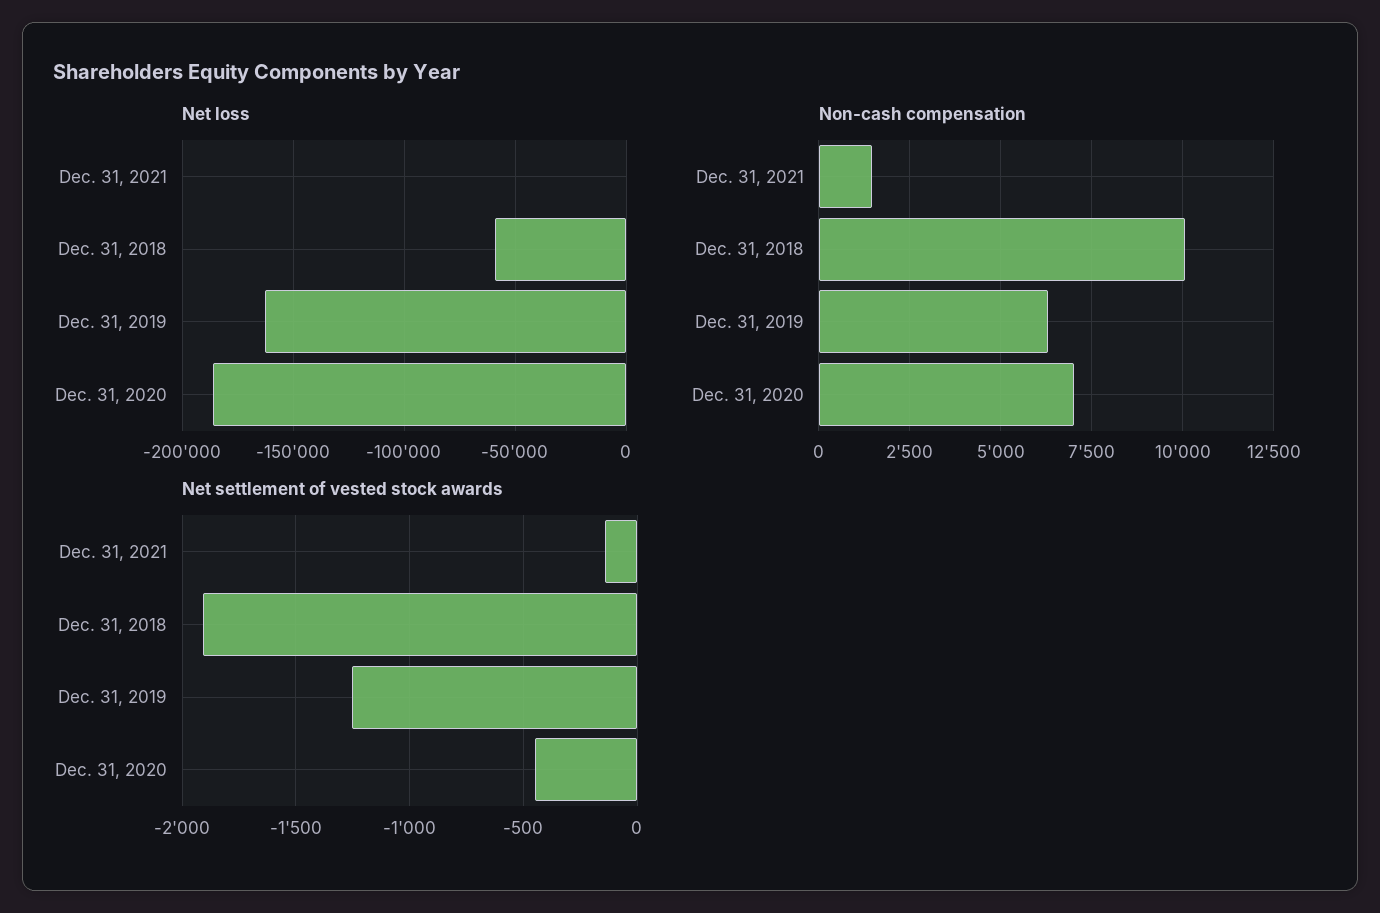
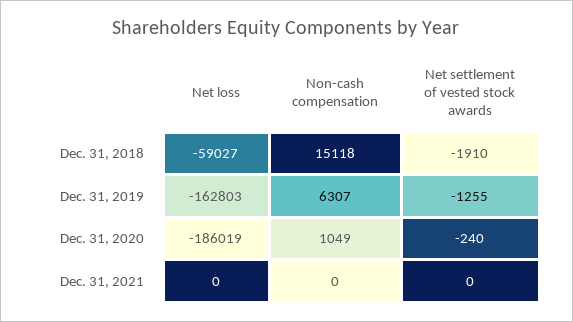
Non-cash compensation, Dec. 31, 2021: 1500 -> 0
Non-cash compensation, Dec. 31, 2018: 10000 -> 15118
Non-cash compensation, Dec. 31, 2020: 7000 -> 1049
Net settlement of vested stock awards, Dec. 31, 2021: -150 -> 0
Net settlement of vested stock awards, Dec. 31, 2020: -450 -> -240

